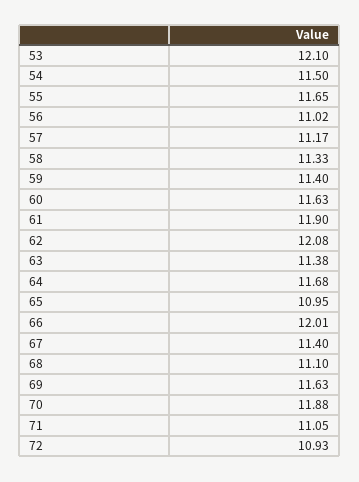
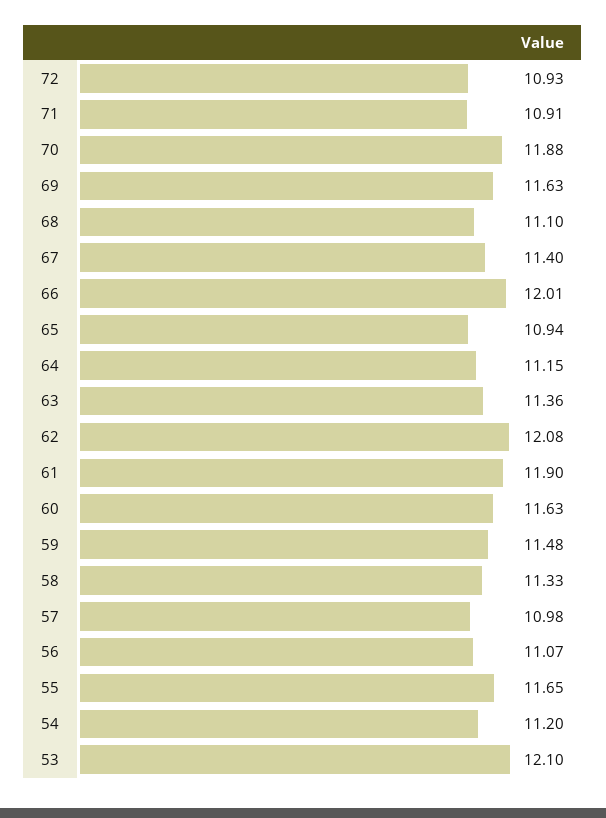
54: 11.5 -> 11.2
56: 11.02 -> 11.07
57: 11.17 -> 10.98
59: 11.4 -> 11.48
63: 11.38 -> 11.36
64: 11.68 -> 11.15
65: 10.95 -> 10.94
71: 11.05 -> 10.91

